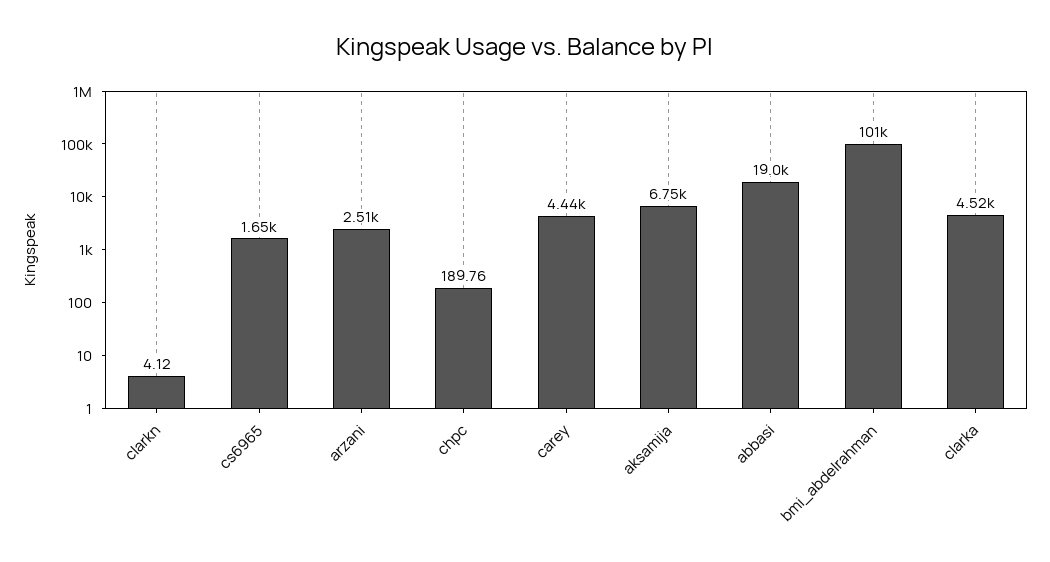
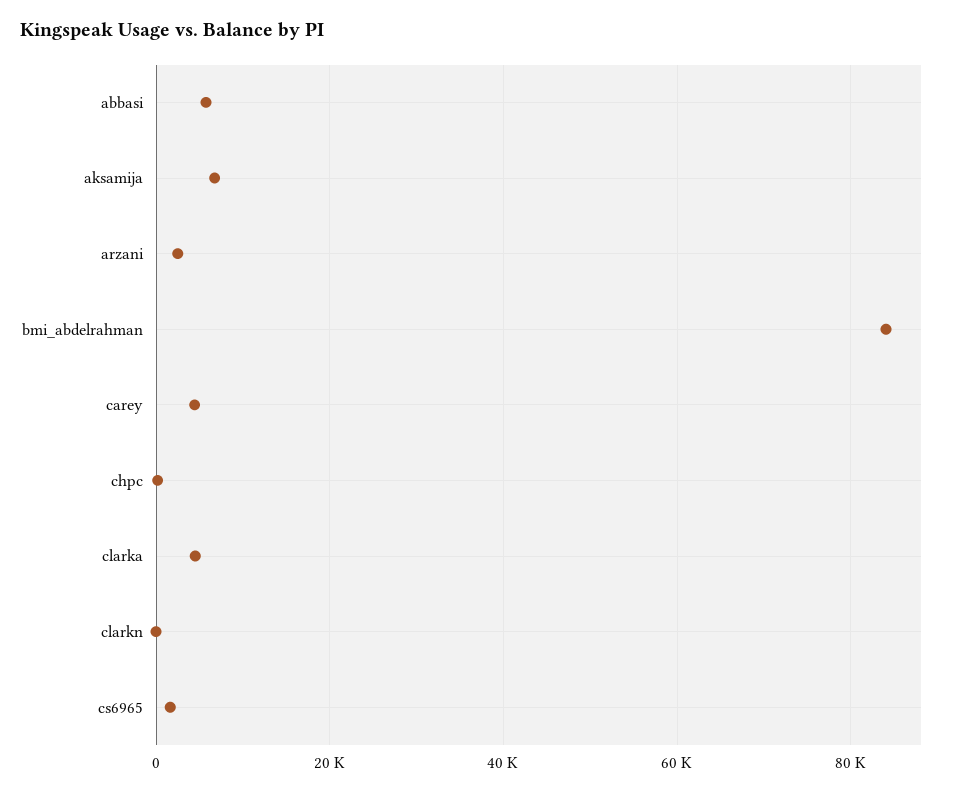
abbasi: 19000 -> 6000
bmi_abdelrahman: 101000 -> 84000

